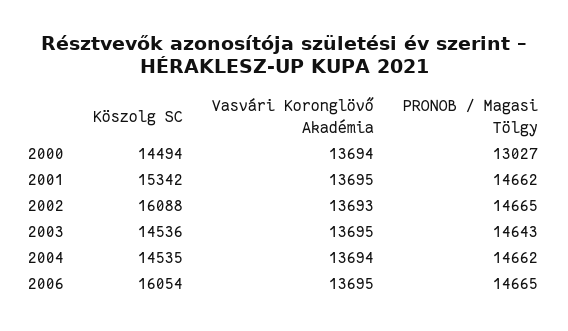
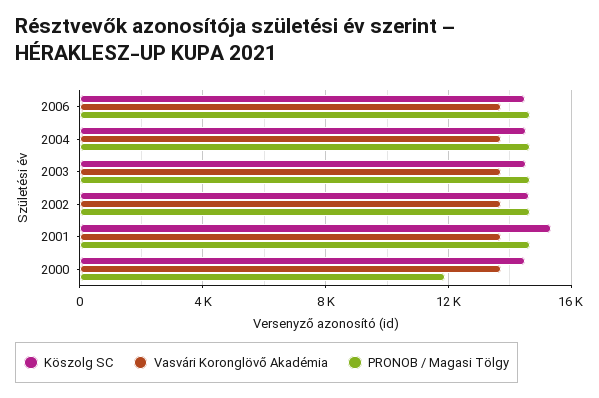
PRONOB / Magasi Tölgy, 2000: 13027 -> 12000
Köszolg SC, 2002: 16088 -> 14500
Köszolg SC, 2006: 16054 -> 14500

